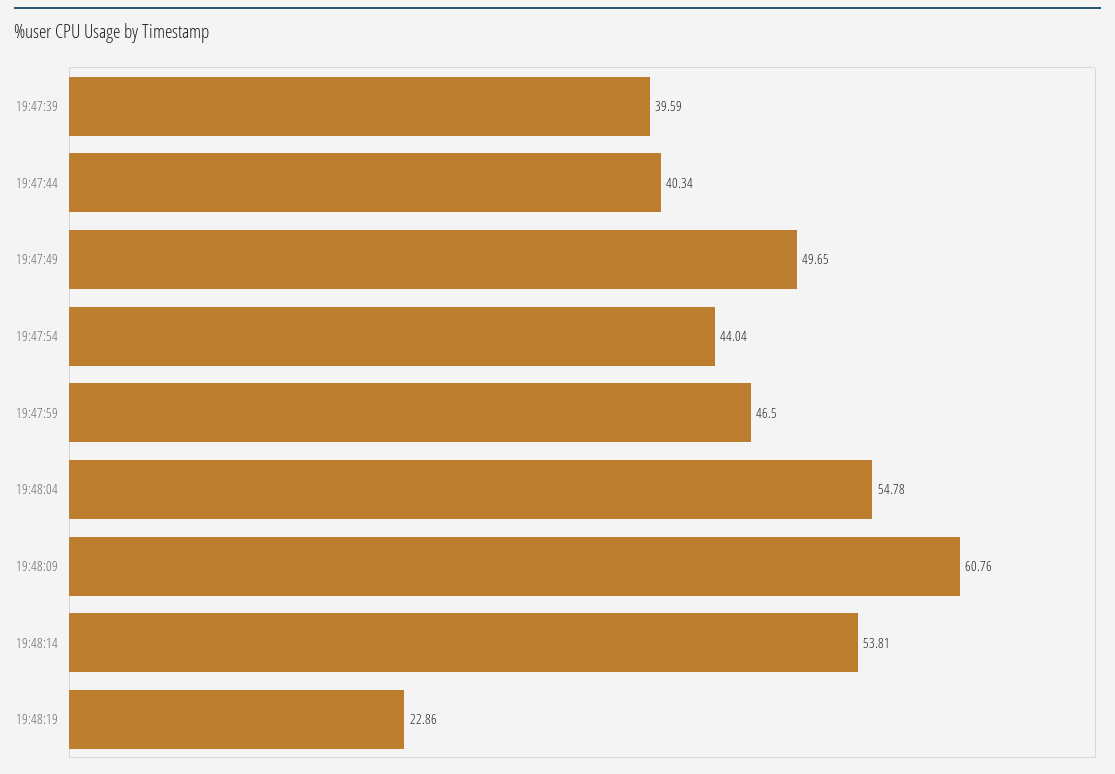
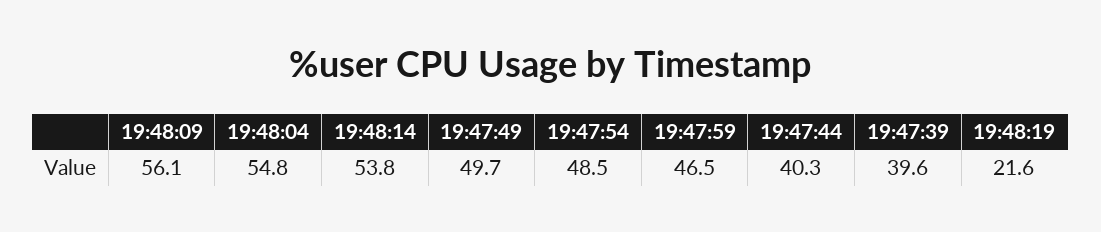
19:47:54: 44.04 -> 48.5
19:48:09: 60.76 -> 56.1
19:48:19: 22.86 -> 21.6

